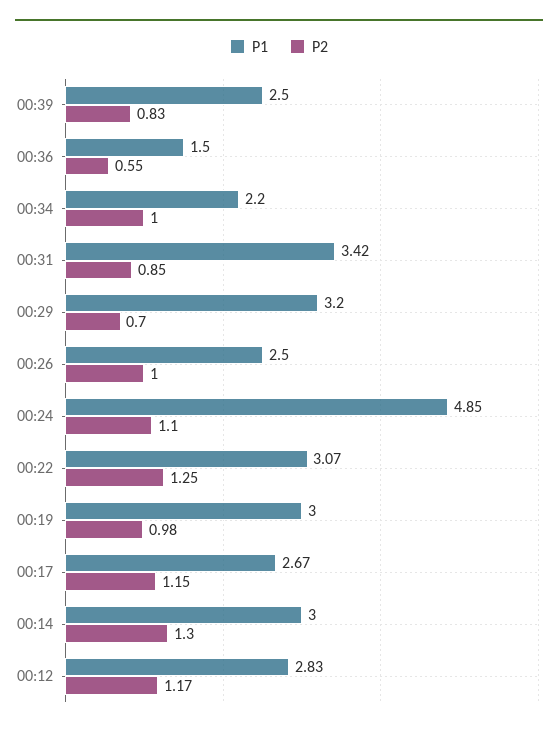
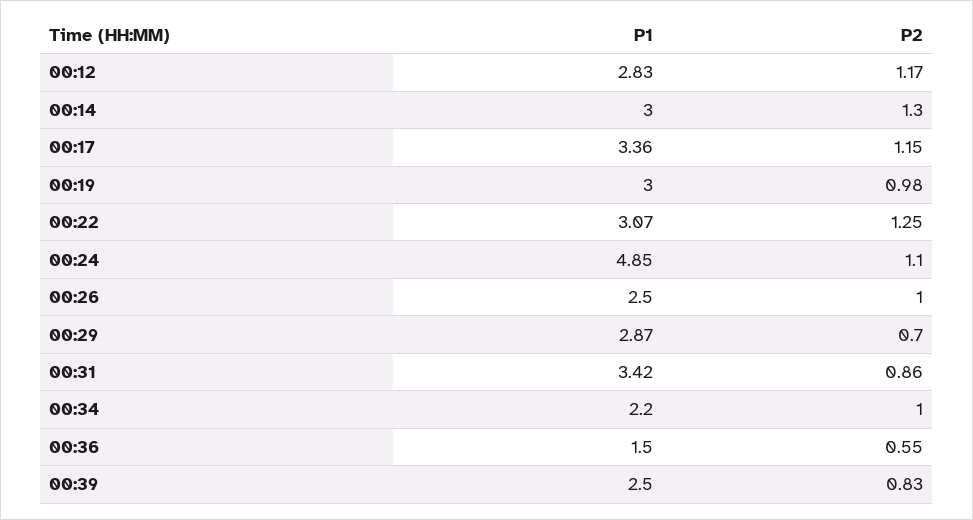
P2, 00:31: 0.85 -> 0.86
P1, 00:29: 3.2 -> 2.87
P1, 00:17: 2.67 -> 3.36

